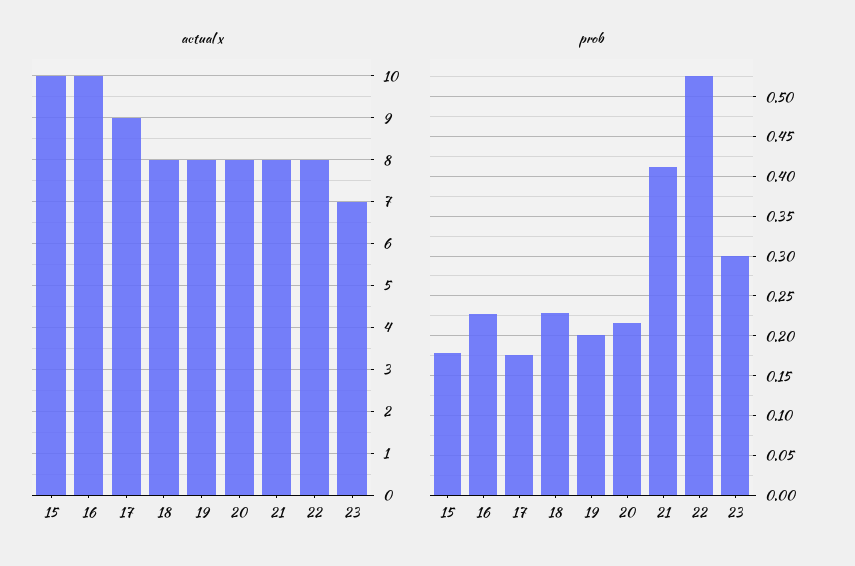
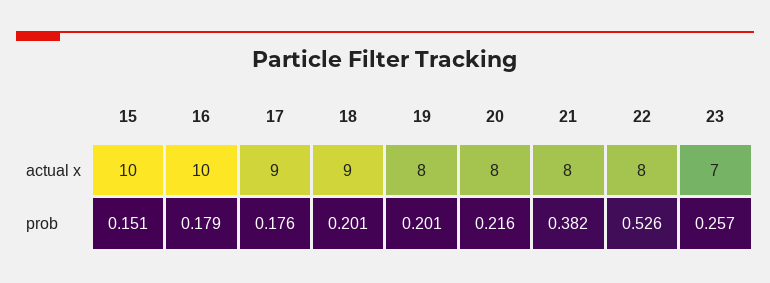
actual x, 18: 8 -> 9
prob, 15: 0.18 -> 0.151
prob, 16: 0.23 -> 0.179
prob, 18: 0.23 -> 0.201
prob, 21: 0.41 -> 0.382
prob, 23: 0.3 -> 0.257

